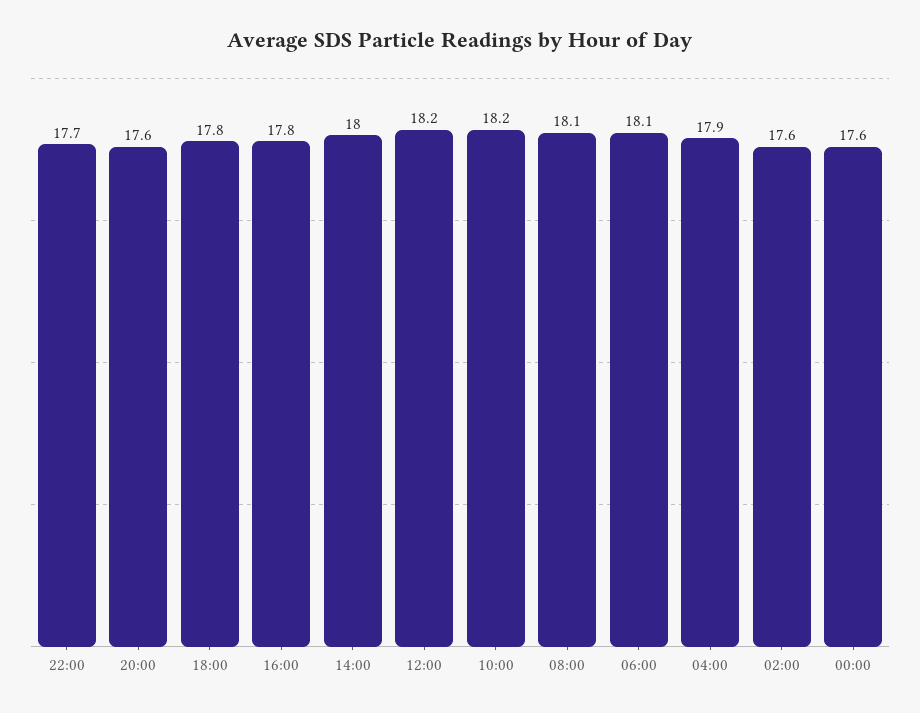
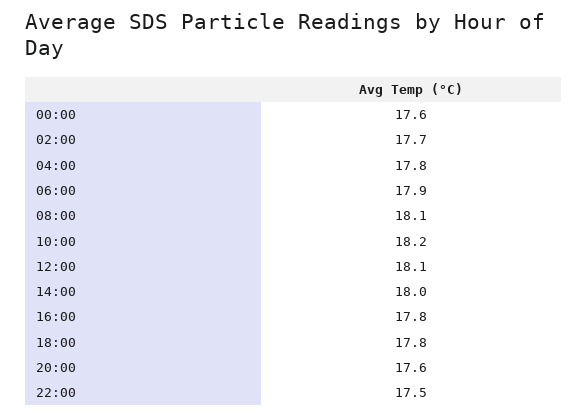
22:00: 17.7 -> 17.5
12:00: 18.2 -> 18.1
06:00: 18.1 -> 17.9
04:00: 17.9 -> 17.8
02:00: 17.6 -> 17.7

